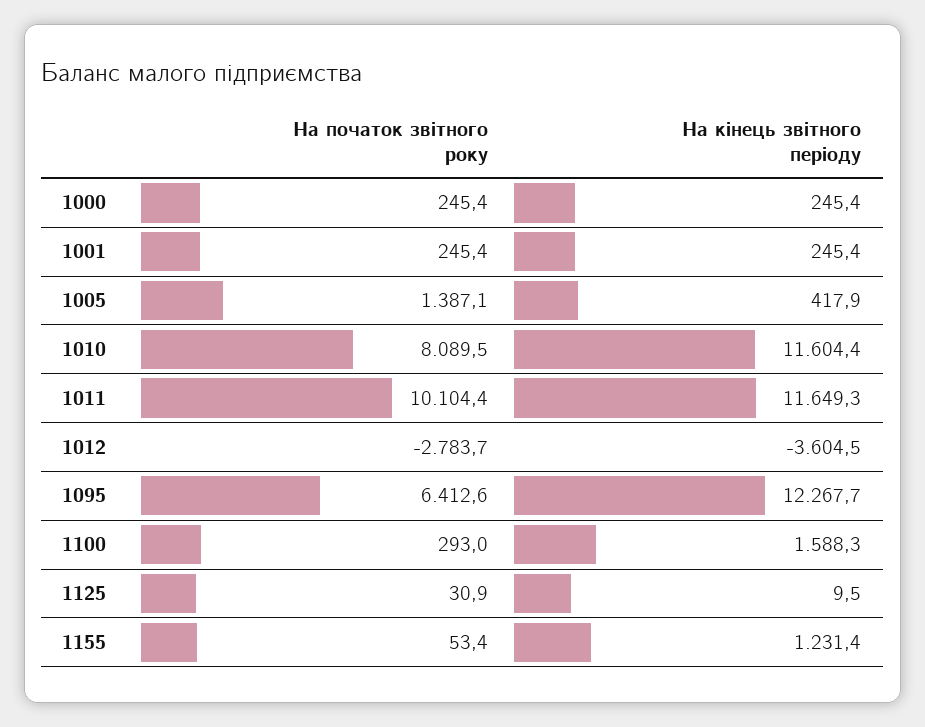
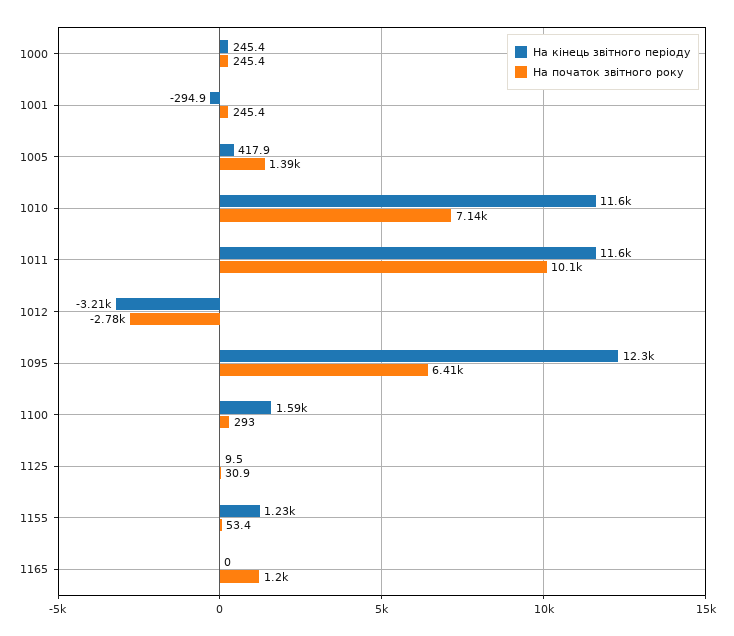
На кінець звітного періоду, 1001: 245.4 -> -294.9
На початок звітного року, 1010: 8089.5 -> 7140
На кінець звітного періоду, 1012: -3604.5 -> -3210
На кінець звітного періоду, 1165: none -> 0
На початок звітного року, 1165: none -> 1200

